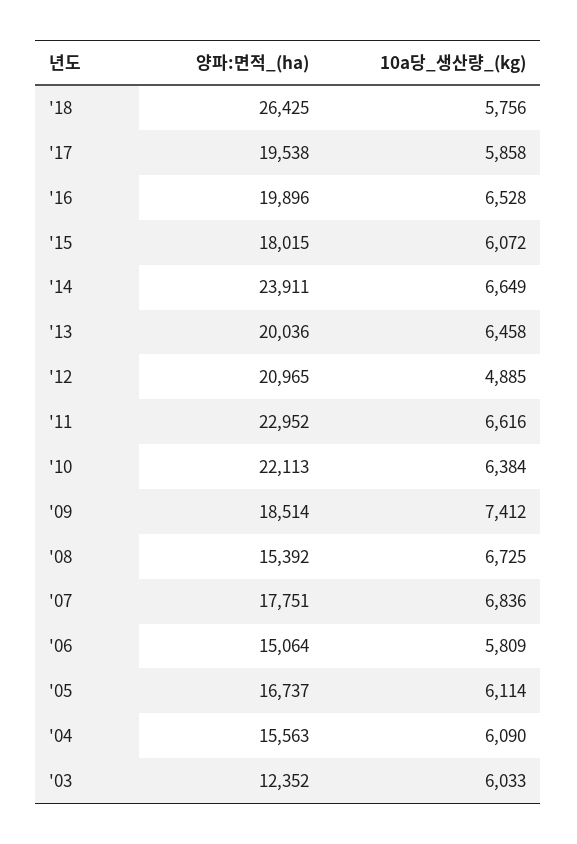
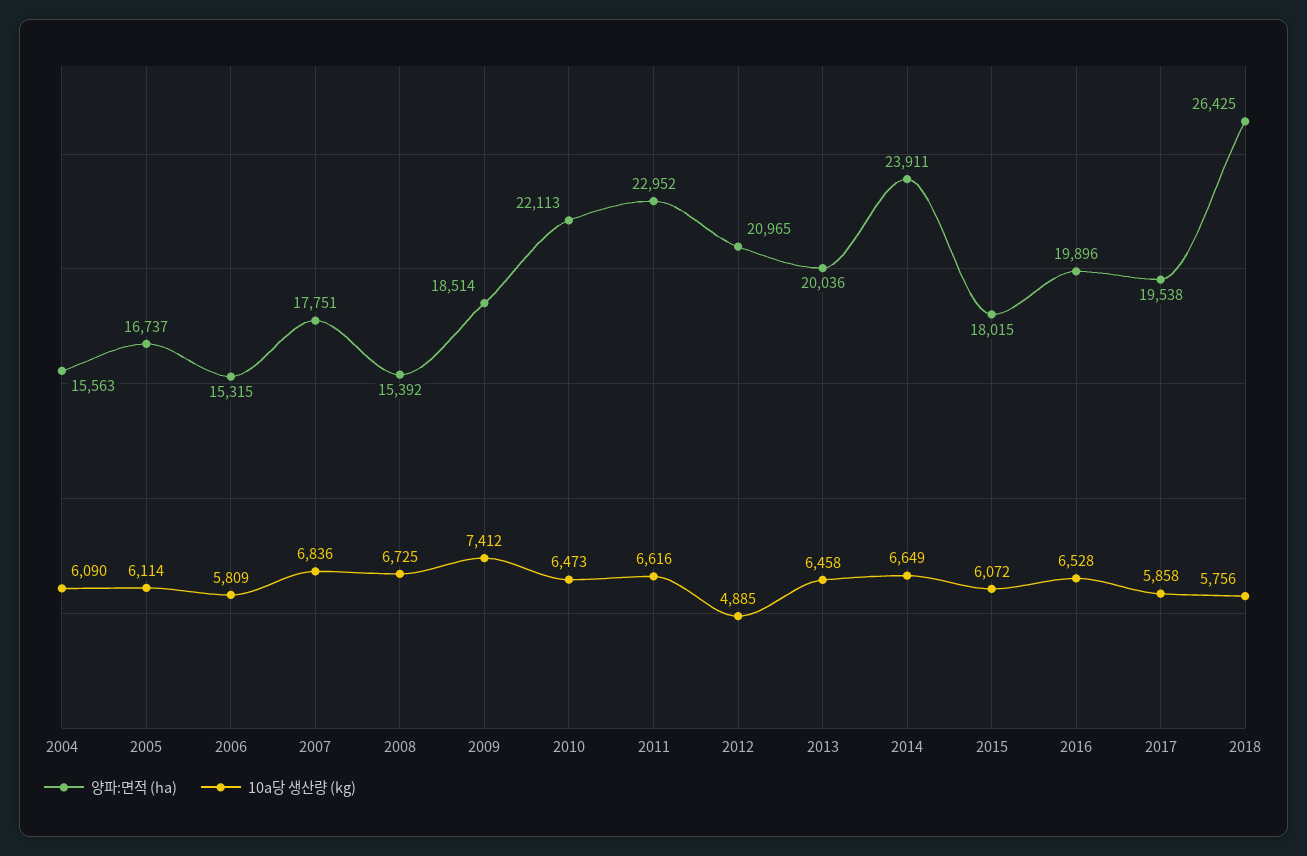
10a당_생산량_(kg), '10: 6384 -> 6473
양파:면적_(ha), '06: 15064 -> 15315
양파:면적_(ha), '03: 12352 -> none
10a당_생산량_(kg), '03: 6033 -> none

